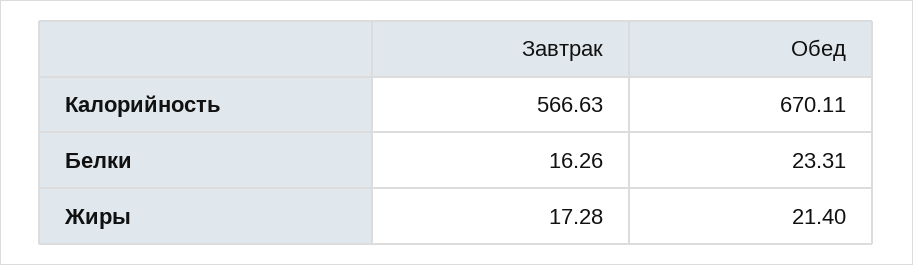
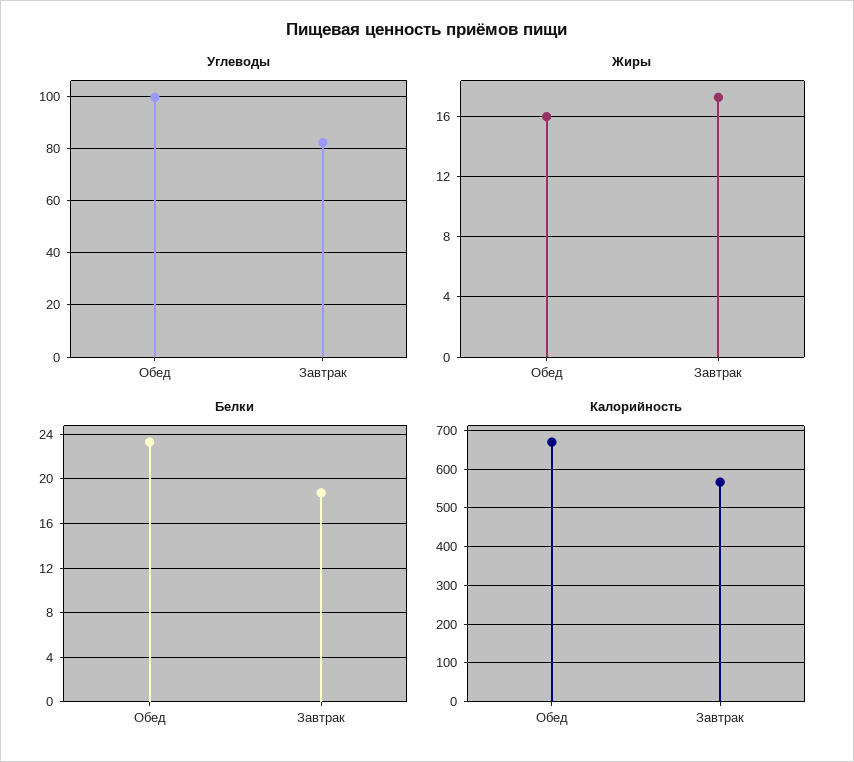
Белки, Завтрак: 16.26 -> 19
Жиры, Обед: 21.4 -> 16
Углеводы, Обед: none -> 100
Углеводы, Завтрак: none -> 82.5

